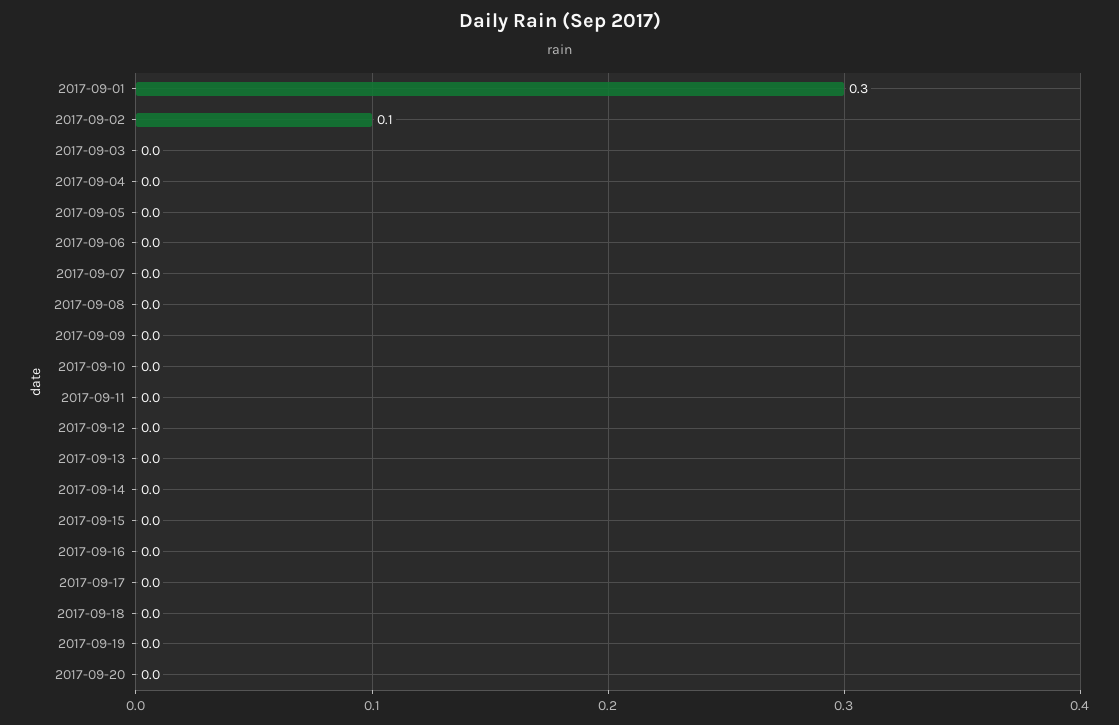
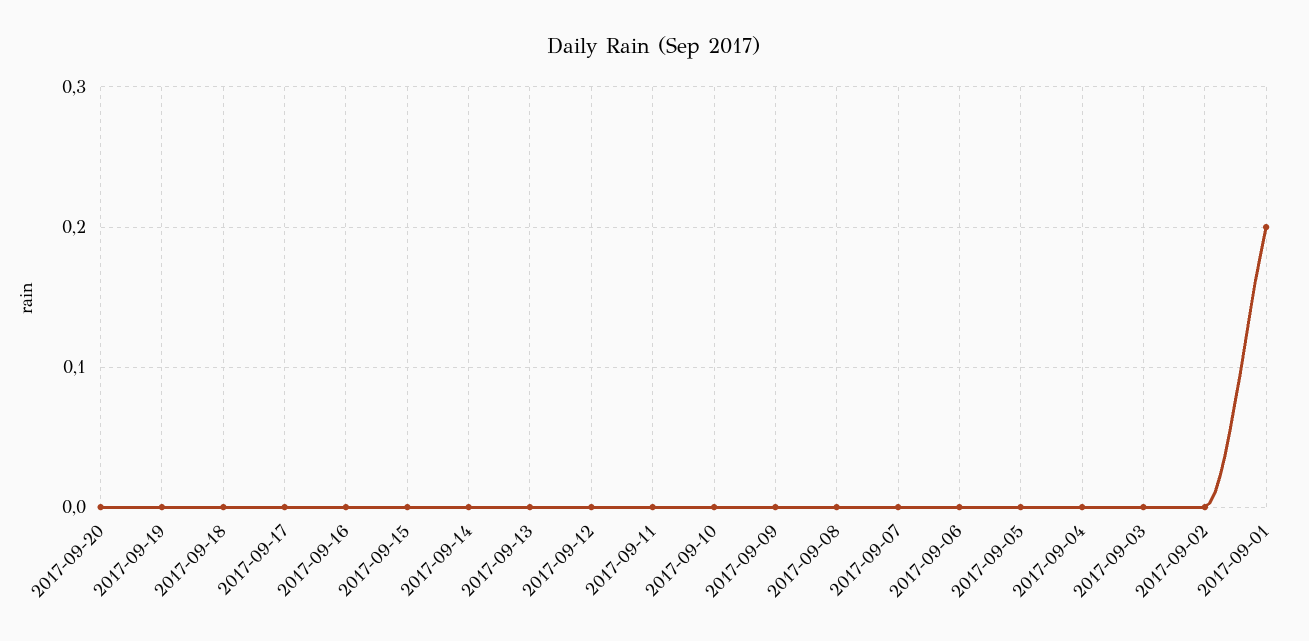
2017-09-01: 0.3 -> 0.2
2017-09-02: 0.1 -> 0

